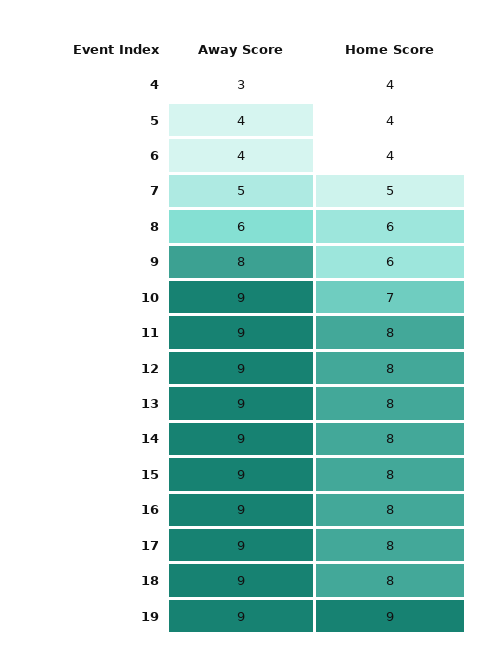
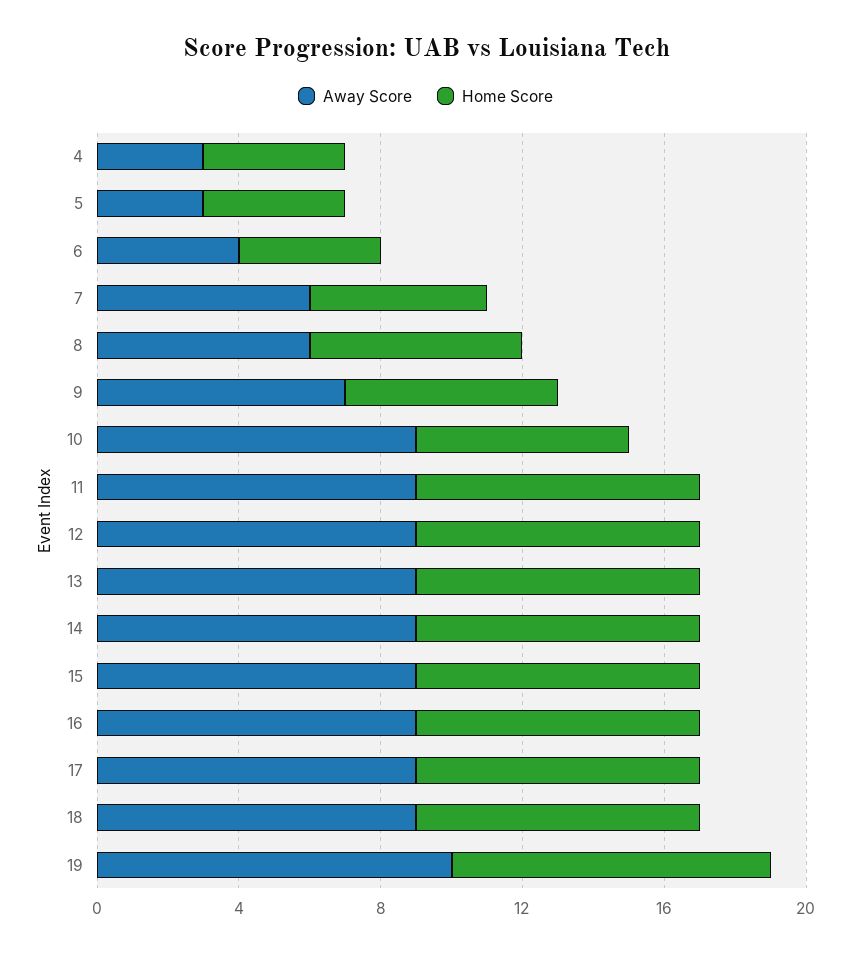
Away Score, 5: 4 -> 3
Away Score, 7: 5 -> 6
Away Score, 9: 8 -> 7
Home Score, 10: 7 -> 6
Away Score, 19: 9 -> 10

